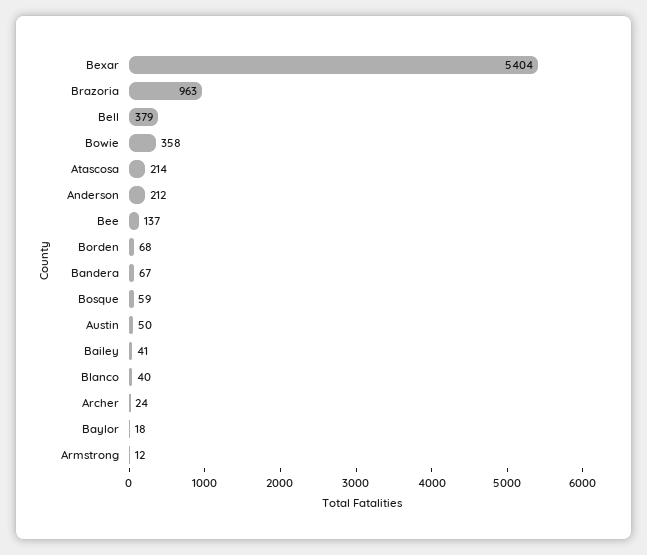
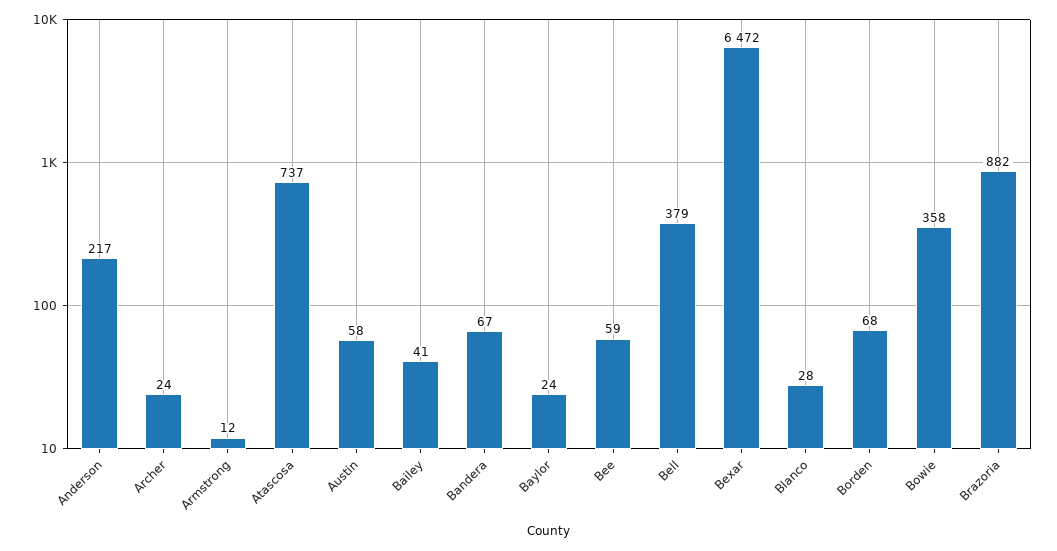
Bexar: 5404 -> 6472
Brazoria: 963 -> 882
Atascosa: 214 -> 737
Anderson: 212 -> 217
Bee: 137 -> 59
Bosque: 59 -> none
Austin: 50 -> 58
Blanco: 40 -> 28
Baylor: 18 -> 24

